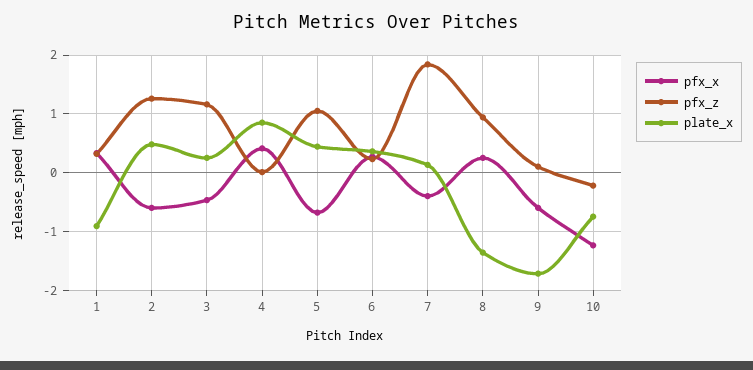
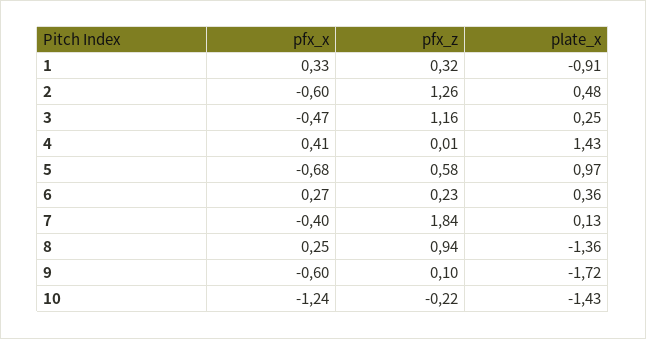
plate_x, 4: 0.8 -> 1.43
pfx_z, 5: 1 -> 0.58
plate_x, 5: 0.4 -> 0.97
plate_x, 10: -0.8 -> -1.43

